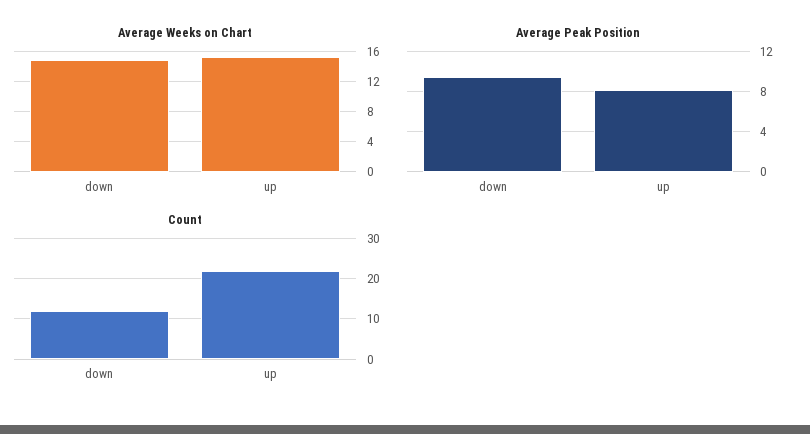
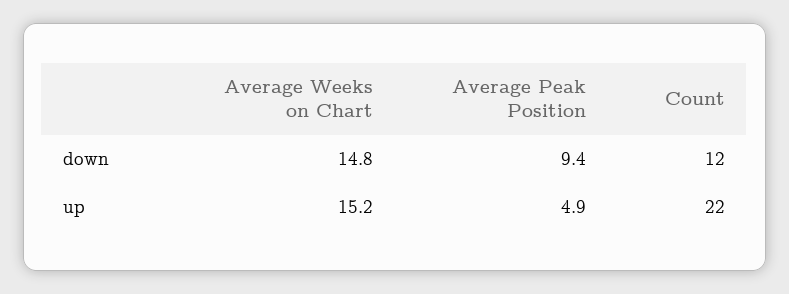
Average Peak Position, up: 8 -> 4.9

